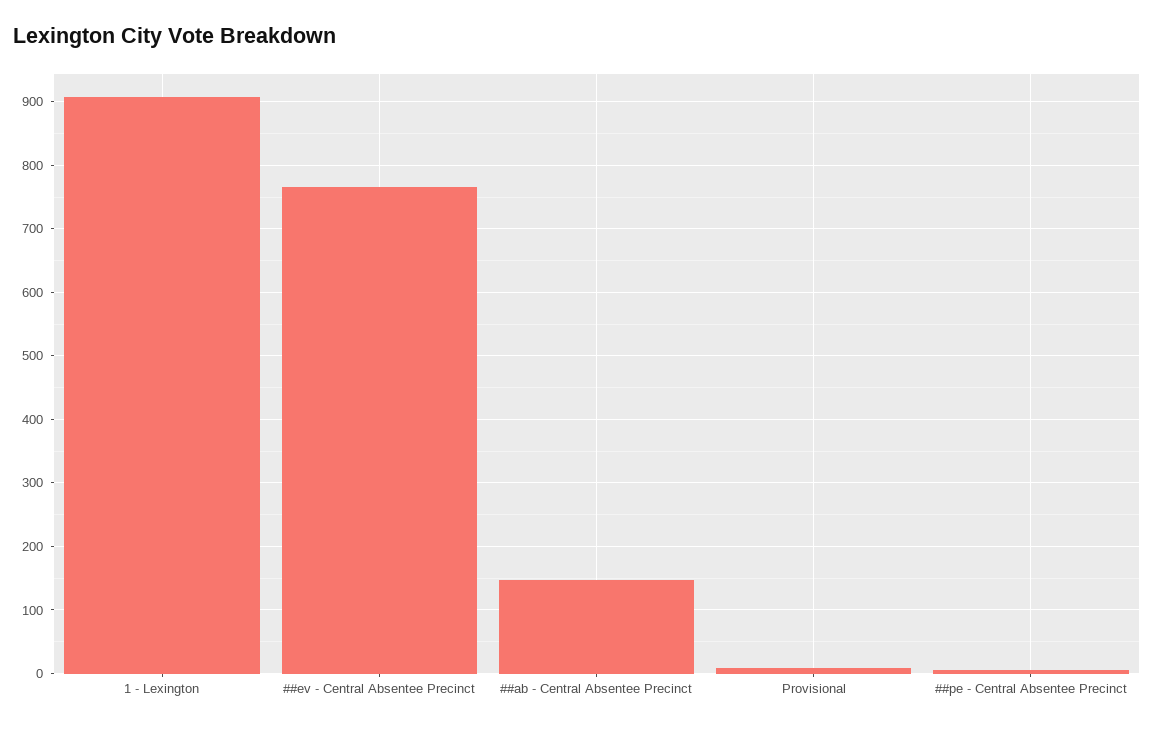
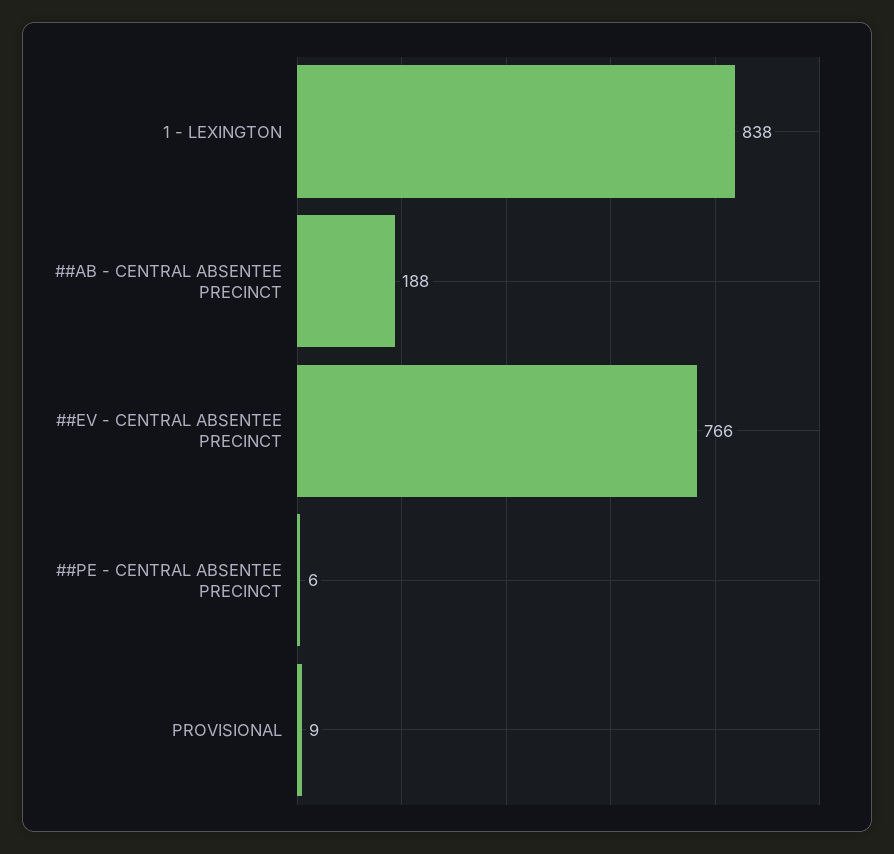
1 - Lexington: 910 -> 838
##ab - Central Absentee Precinct: 150 -> 188

